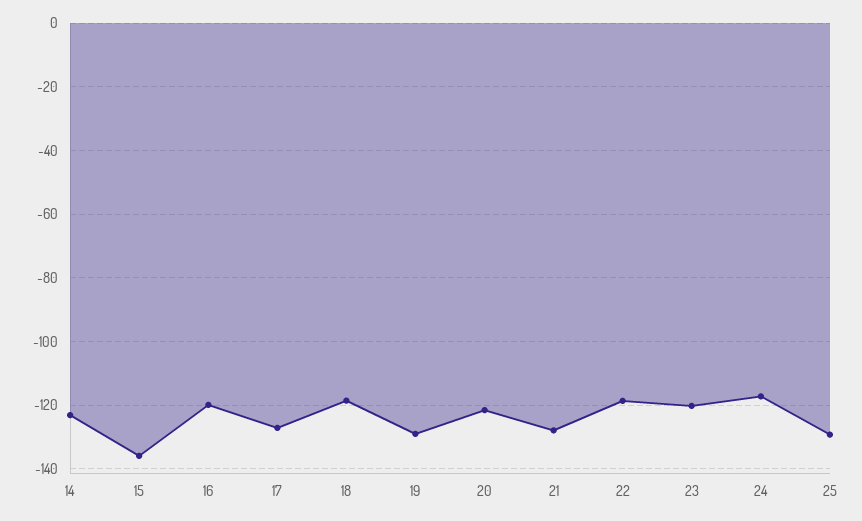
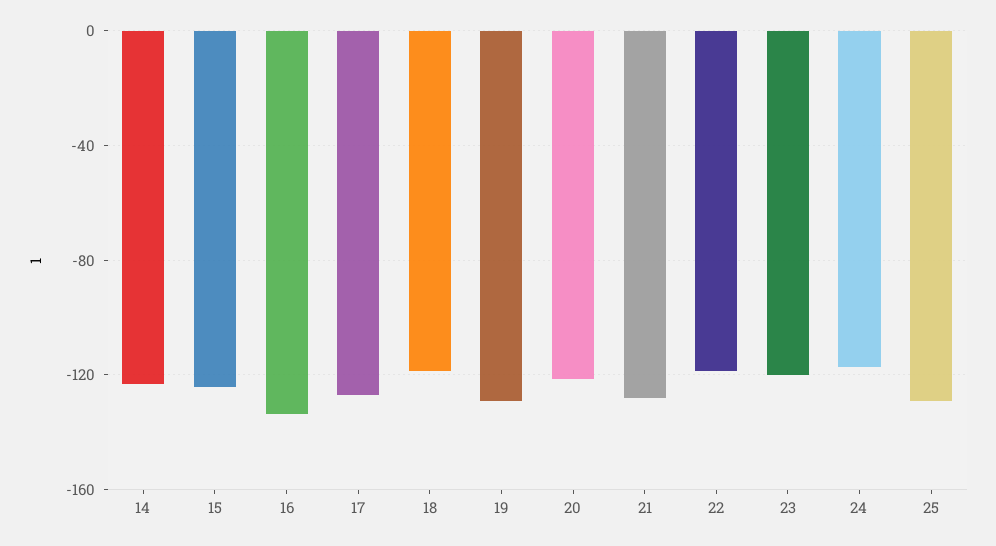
15: -136 -> -125
16: -120 -> -135

